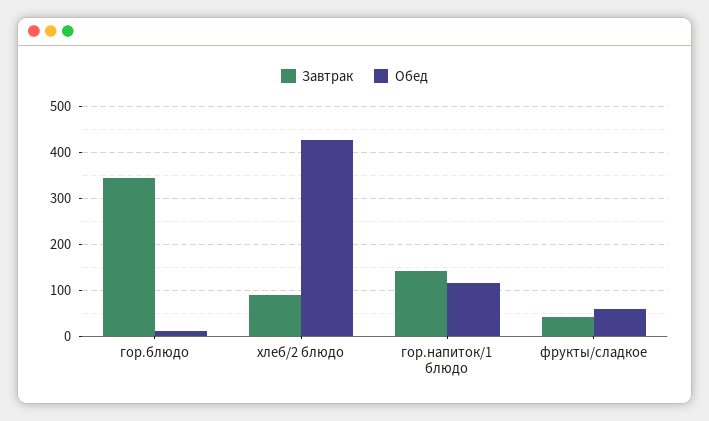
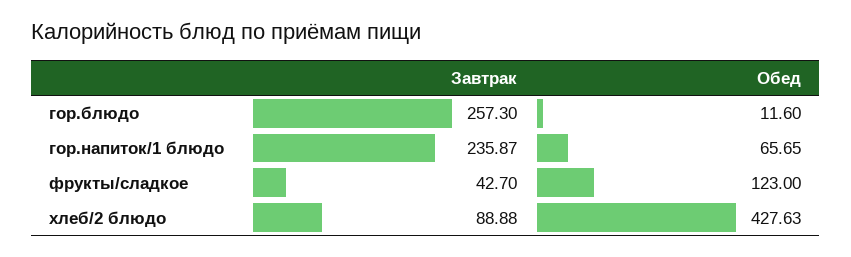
Завтрак, гор.блюдо: 340 -> 257.3
Завтрак, гор.напиток/1 блюдо: 140 -> 235.87
Обед, гор.напиток/1 блюдо: 120 -> 65.65
Обед, фрукты/сладкое: 60 -> 123

